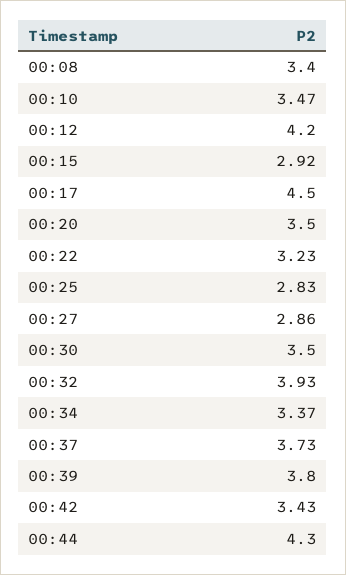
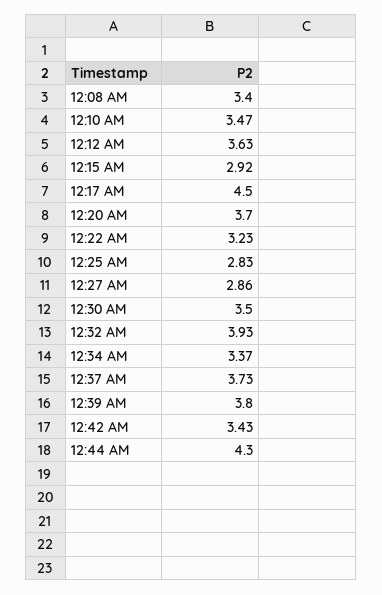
00:12: 4.2 -> 3.63
00:20: 3.5 -> 3.7

